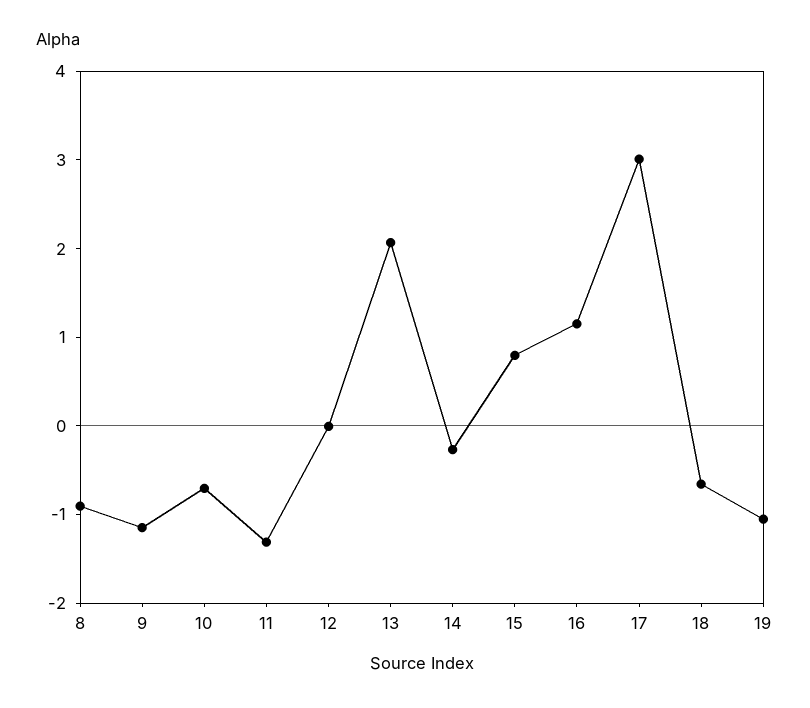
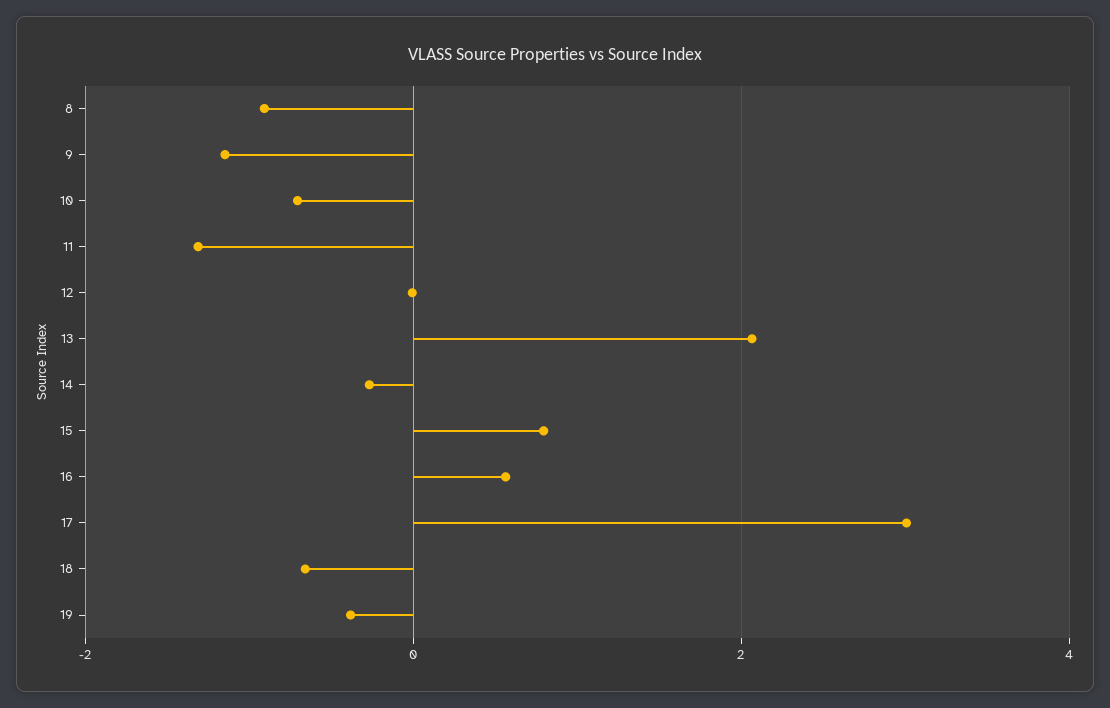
16: 1.2 -> 0.6
19: -1 -> -0.4

